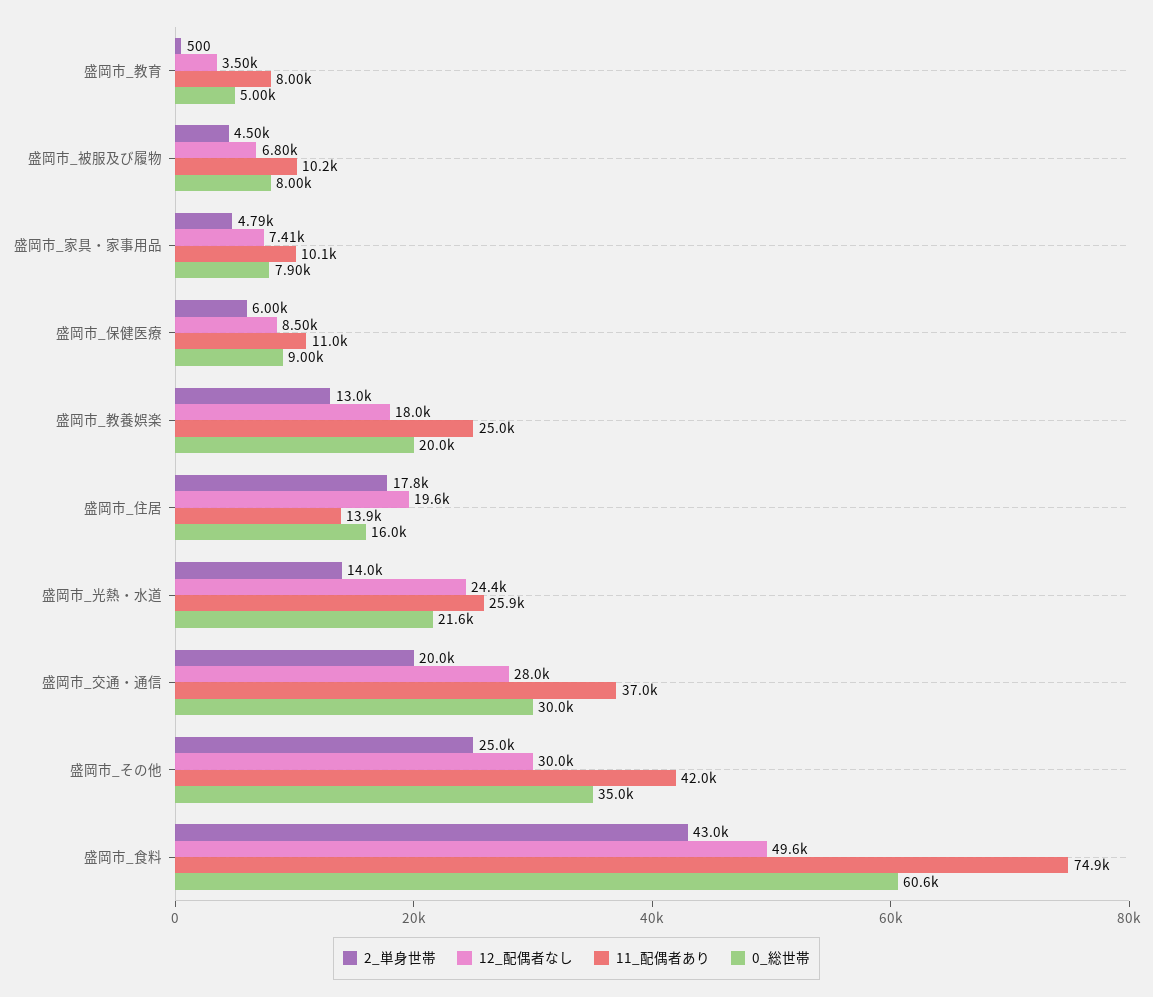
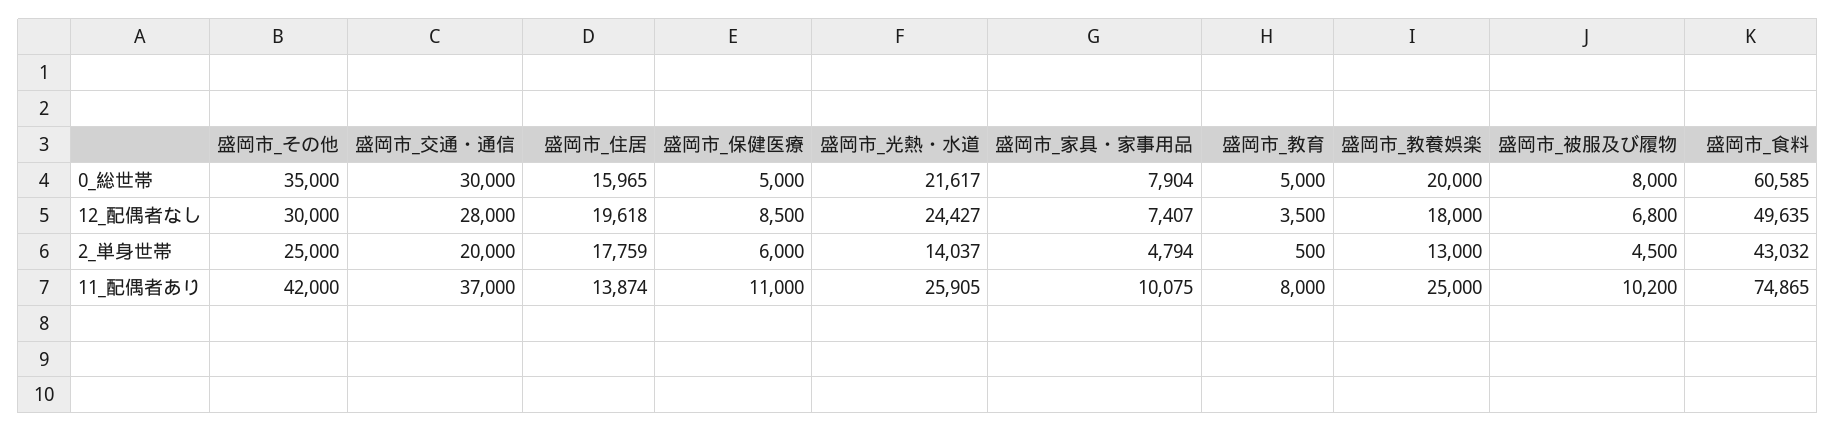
0_総世帯, 盛岡市_保健医療: 9000 -> 5000

